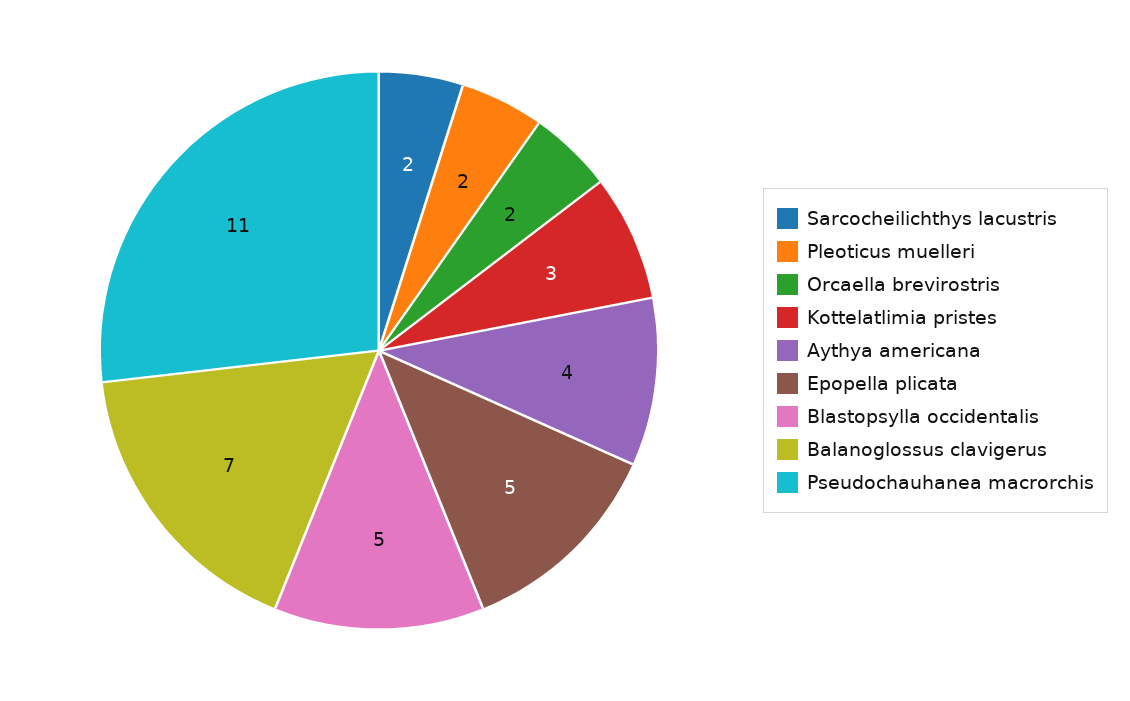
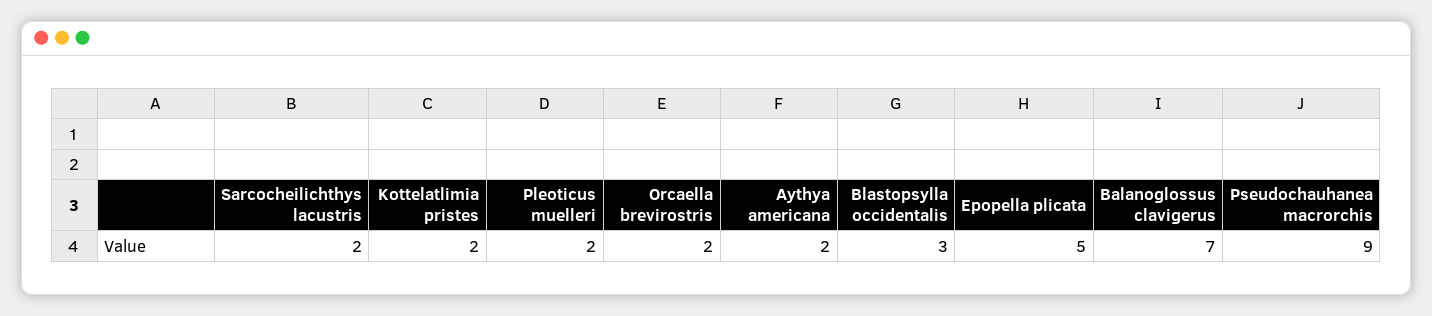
Kottelatlimia pristes: 3 -> 2
Aythya americana: 4 -> 2
Blastopsylla occidentalis: 5 -> 3
Pseudochauhanea macrorchis: 11 -> 9

